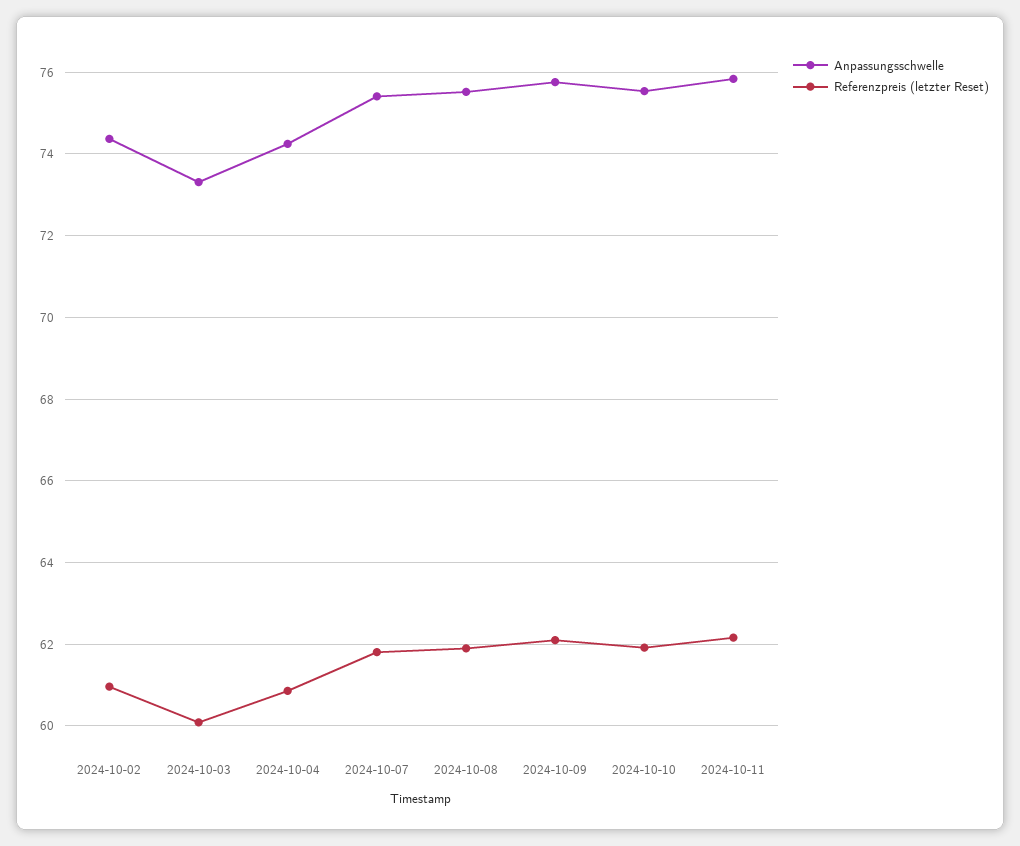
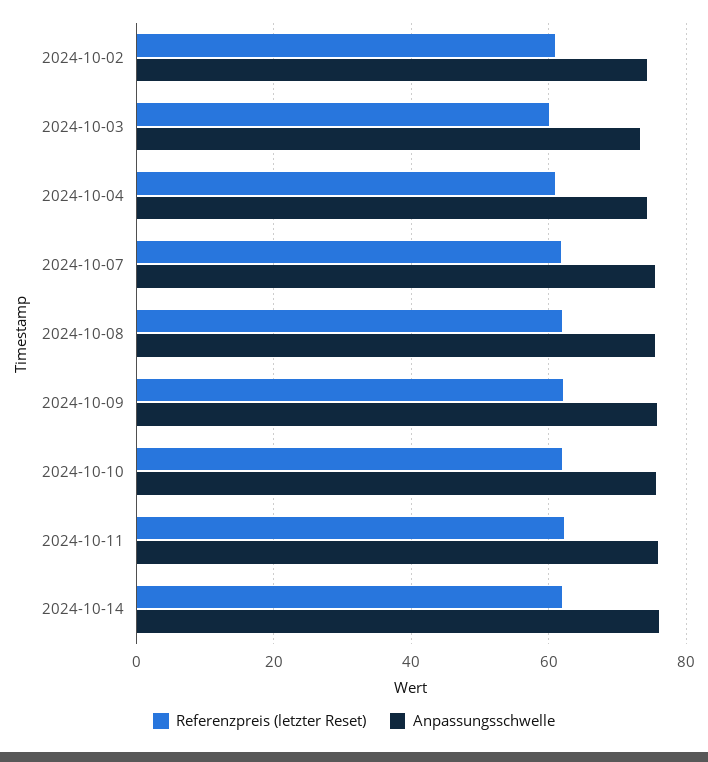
Referenzpreis (letzter Reset), 2024-10-14: none -> 62
Anpassungsschwelle, 2024-10-14: none -> 76

